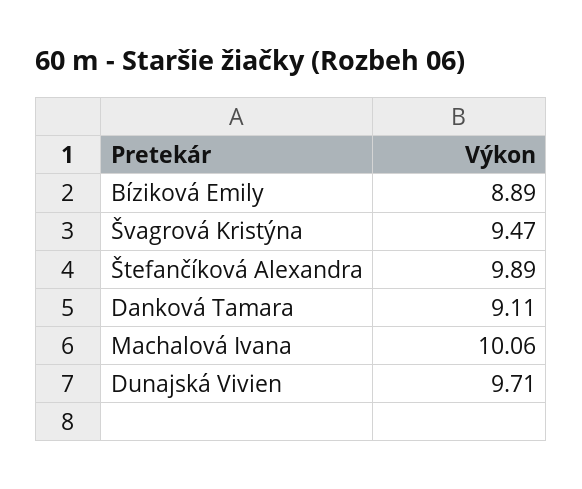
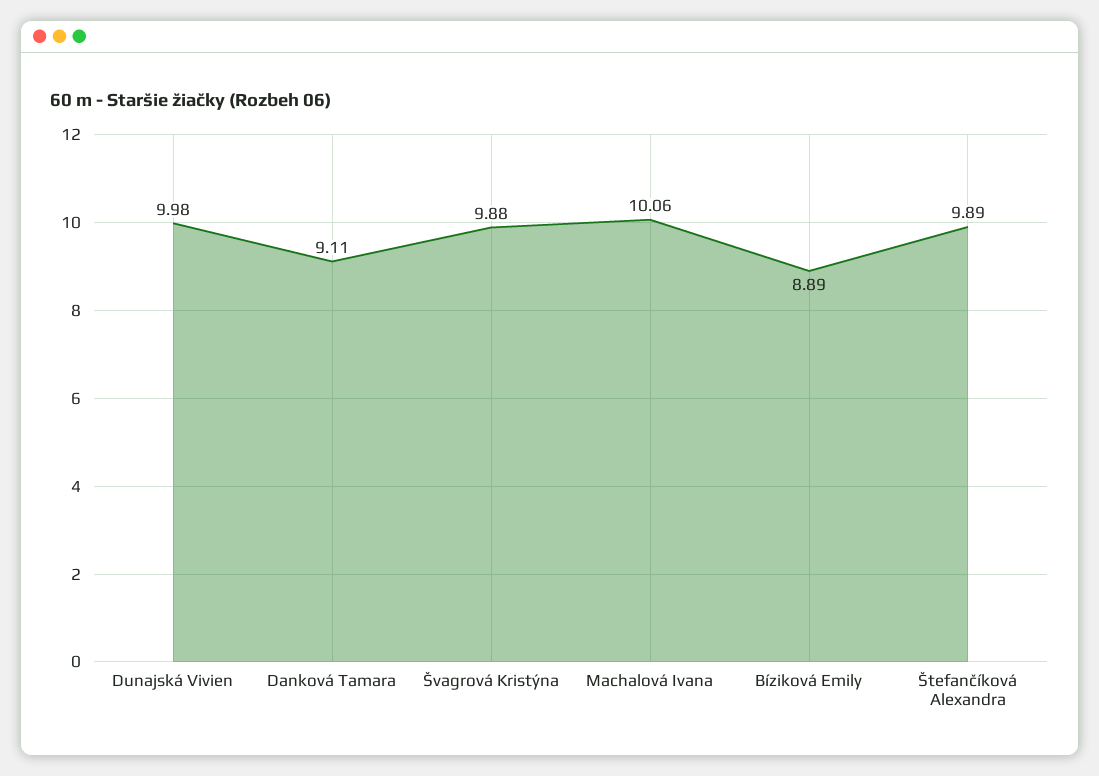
Švagrová Kristýna: 9.47 -> 9.88
Dunajská Vivien: 9.71 -> 9.98

